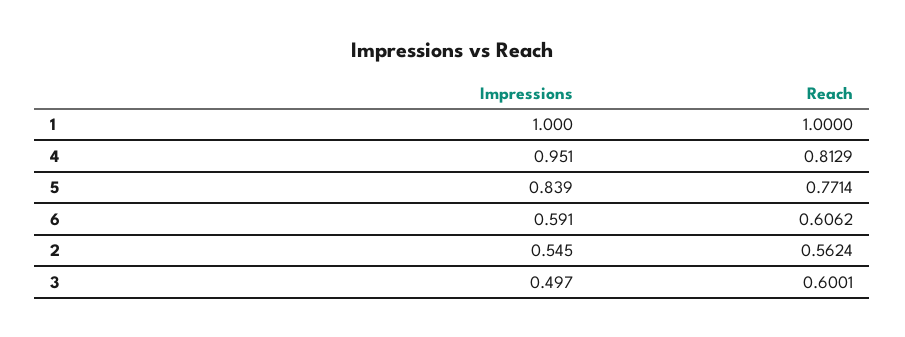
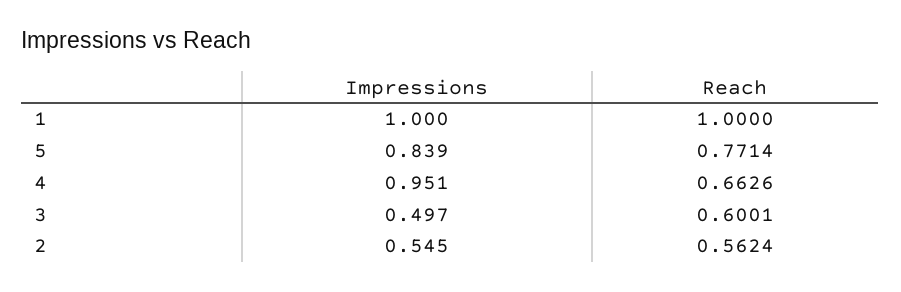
Reach, 4: 0.8129 -> 0.6626
Impressions, 6: 0.591 -> none
Reach, 6: 0.6062 -> none

